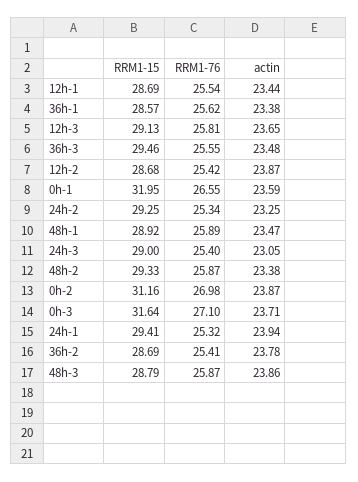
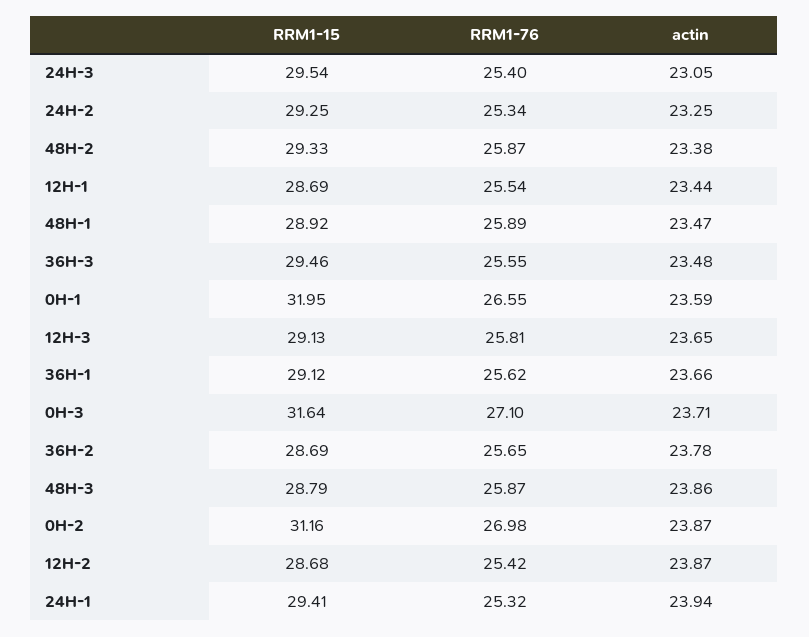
RRM1-15, 36h-1: 28.57 -> 29.12
actin, 36h-1: 23.38 -> 23.66
RRM1-15, 24h-3: 29 -> 29.54
RRM1-76, 36h-2: 25.41 -> 25.65

